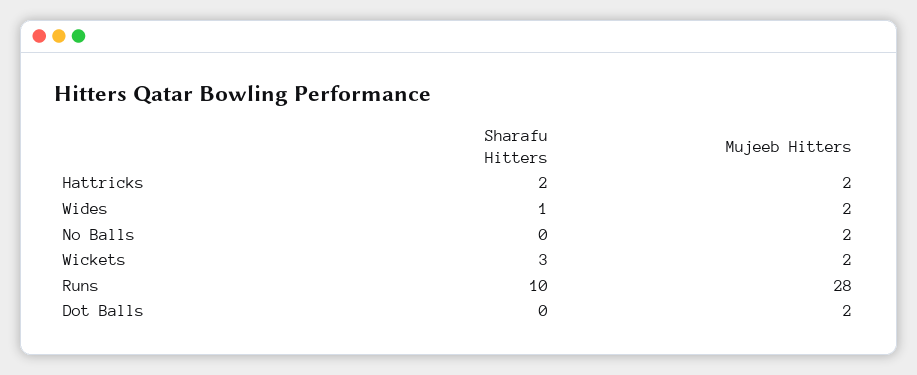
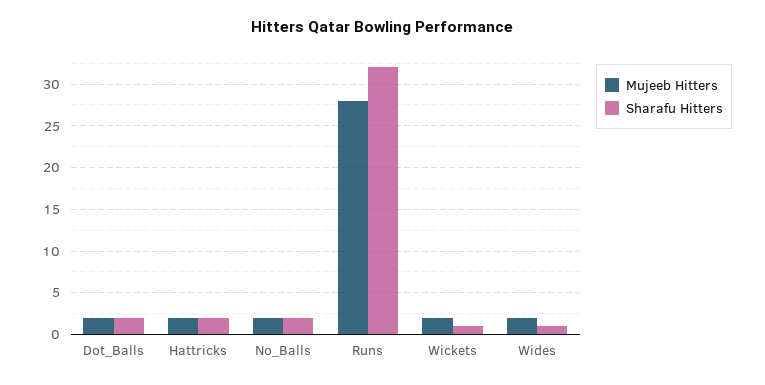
Sharafu Hitters, No Balls: 0 -> 2
Sharafu Hitters, Wickets: 3 -> 1
Sharafu Hitters, Runs: 10 -> 32
Sharafu Hitters, Dot Balls: 0 -> 2

